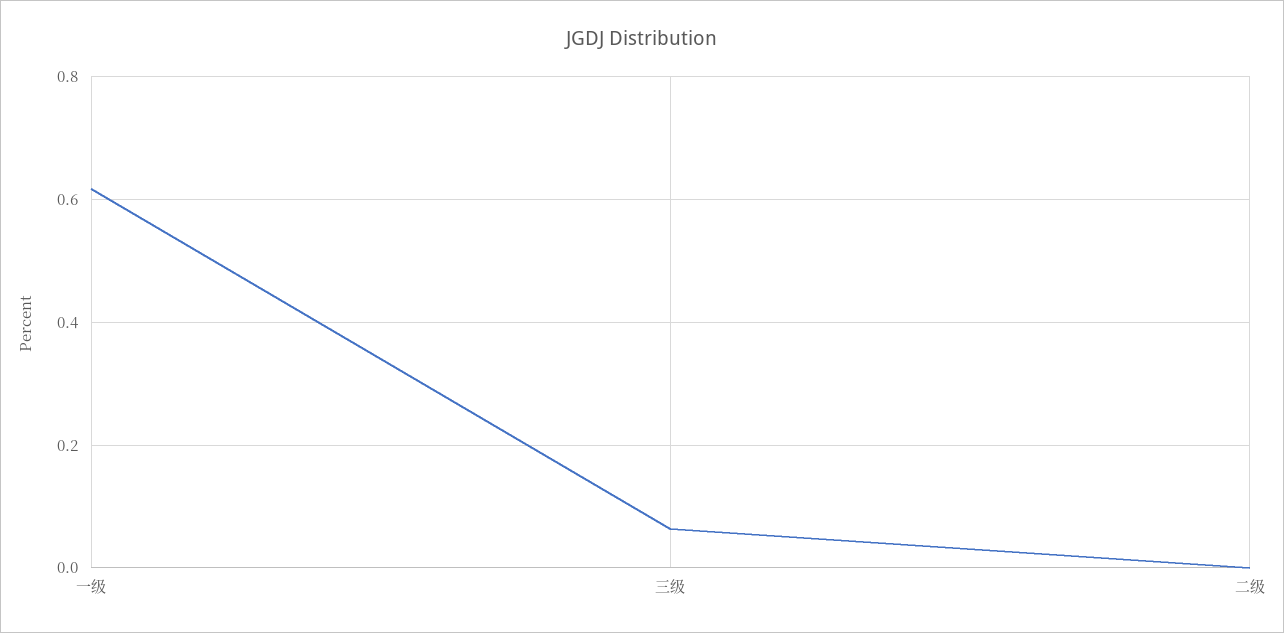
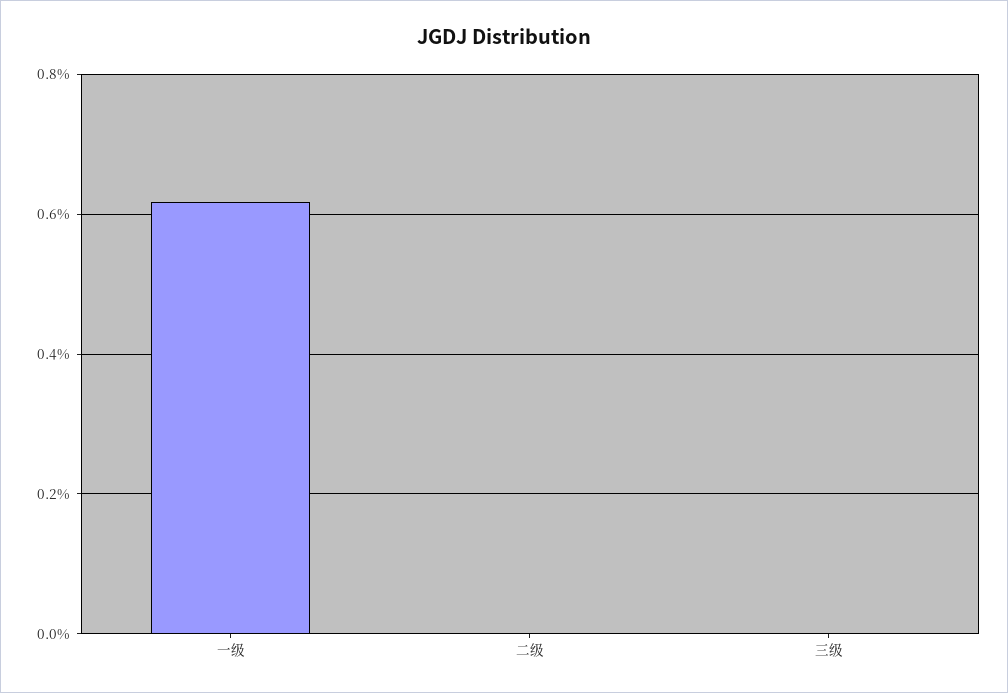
三级: 0.06 -> 0

